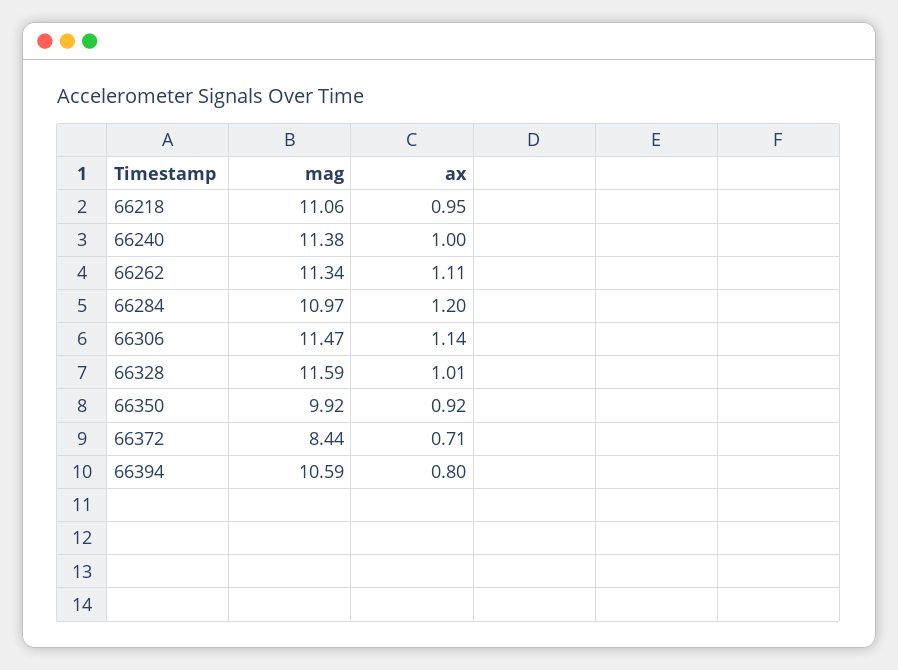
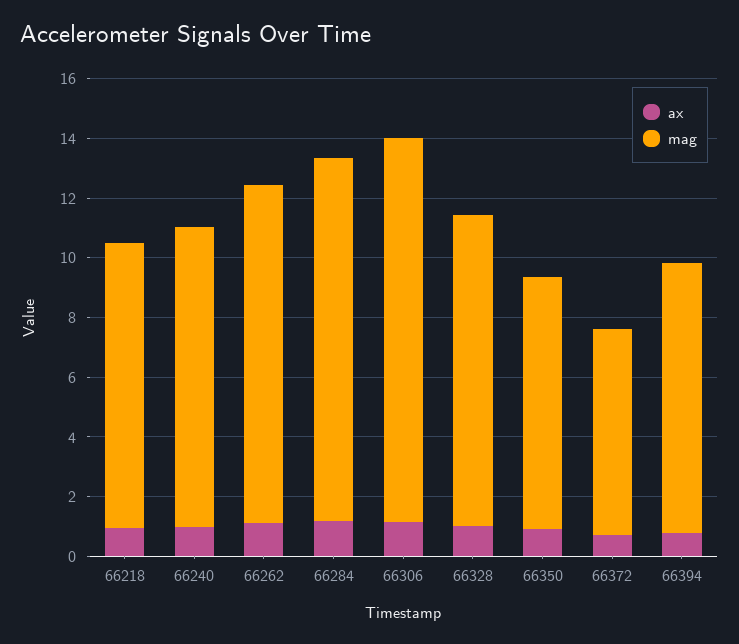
mag, 66218: 11.06 -> 9.5
mag, 66240: 11.38 -> 10
mag, 66284: 10.97 -> 12
mag, 66306: 11.47 -> 13
mag, 66328: 11.59 -> 10.5
mag, 66350: 9.92 -> 8.5
mag, 66372: 8.44 -> 7
mag, 66394: 10.59 -> 9

